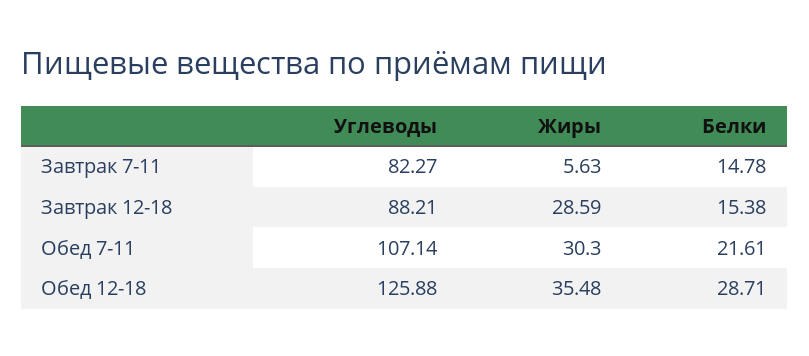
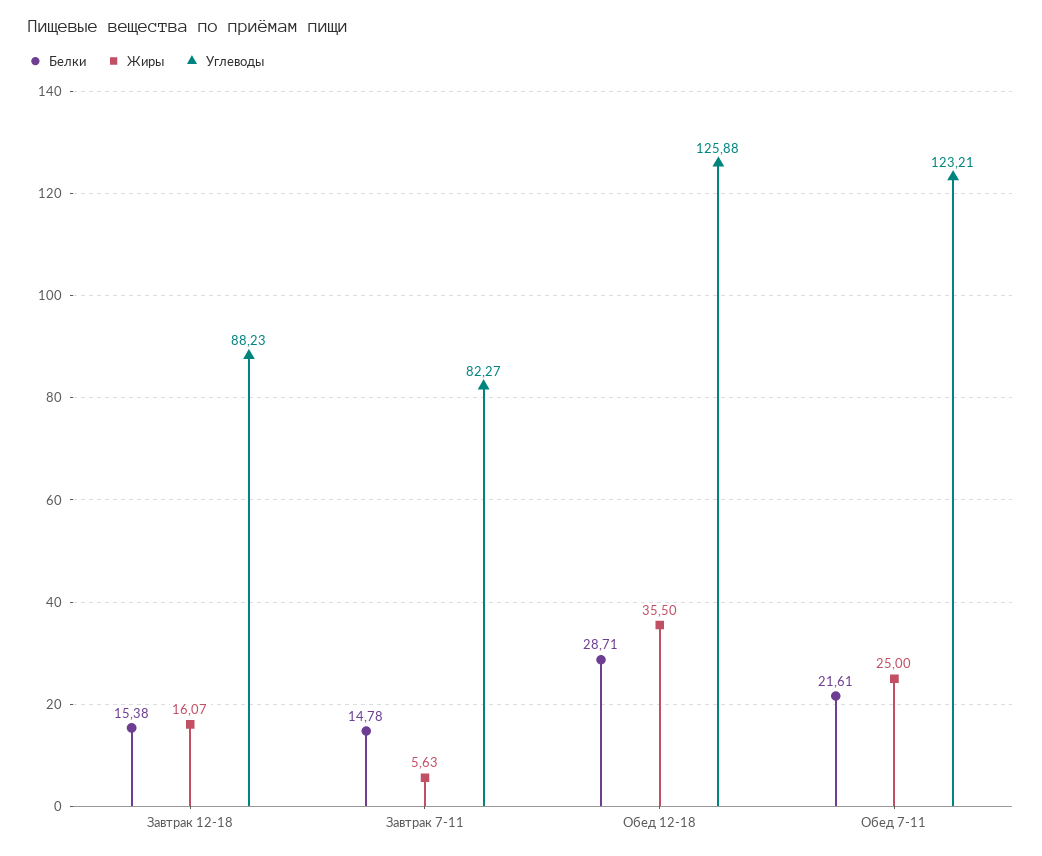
Углеводы, Завтрак 12-18: 88.21 -> 88.23
Жиры, Завтрак 12-18: 28.59 -> 16.07
Углеводы, Обед 7-11: 107.14 -> 123.21
Жиры, Обед 7-11: 30.3 -> 25
Жиры, Обед 12-18: 35.48 -> 35.5

